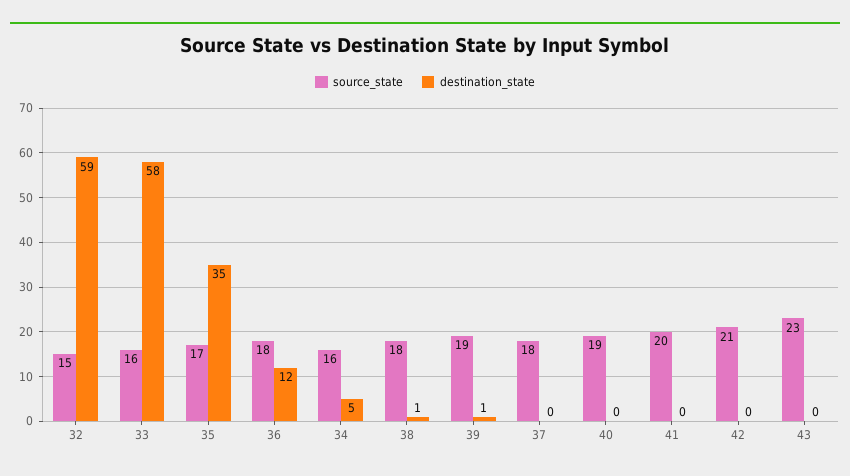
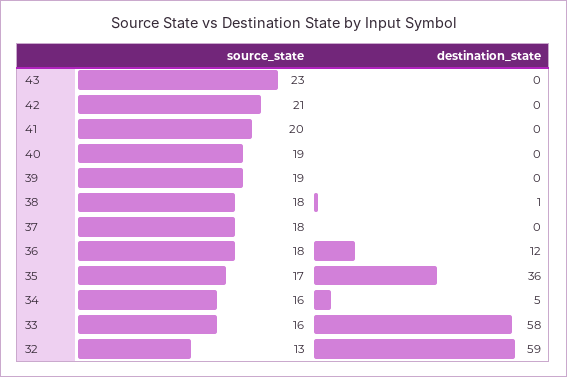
source_state, 32: 15 -> 13
destination_state, 35: 35 -> 36
destination_state, 39: 1 -> 0

